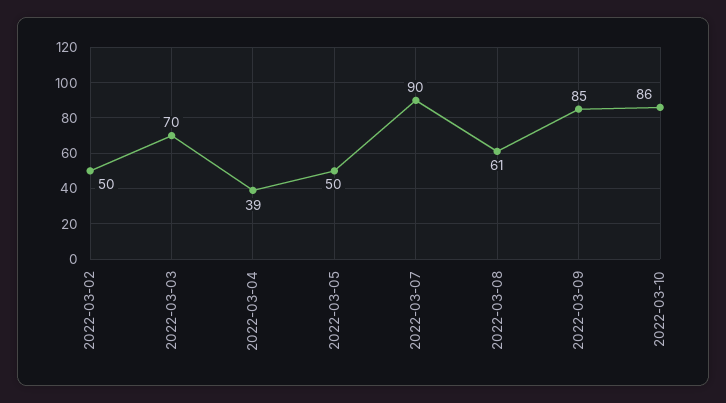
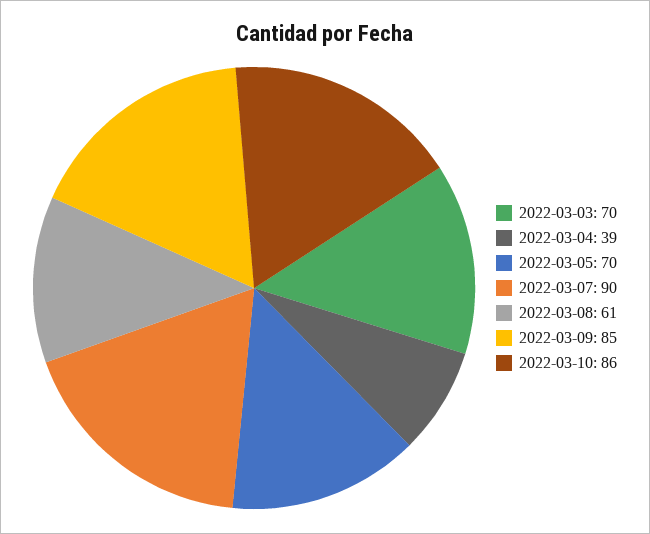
2022-03-02: 50 -> none
2022-03-05: 50 -> 70

